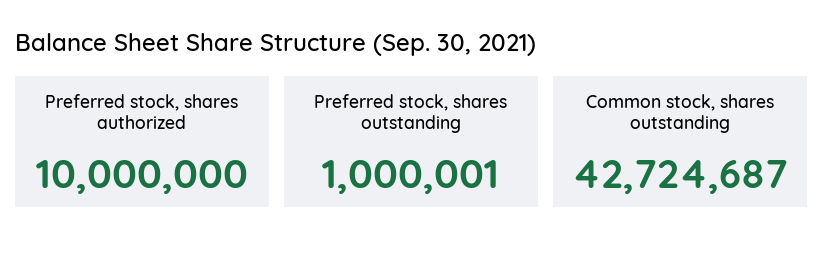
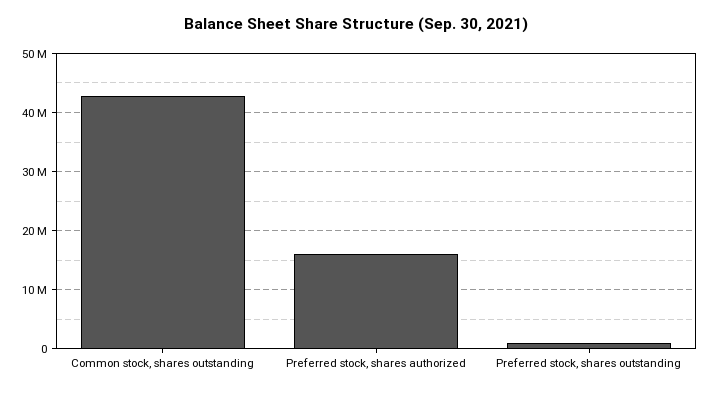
Preferred stock, shares authorized: 10000000 -> 16000000

